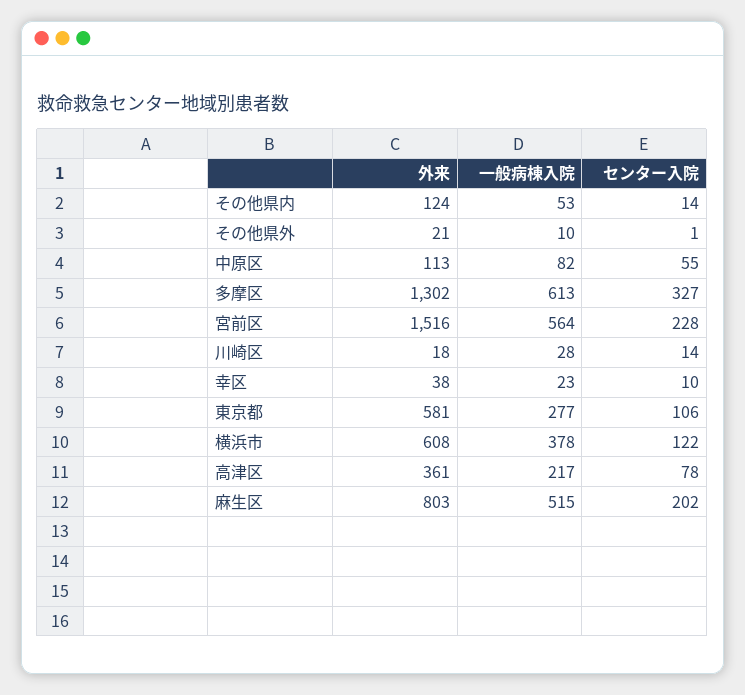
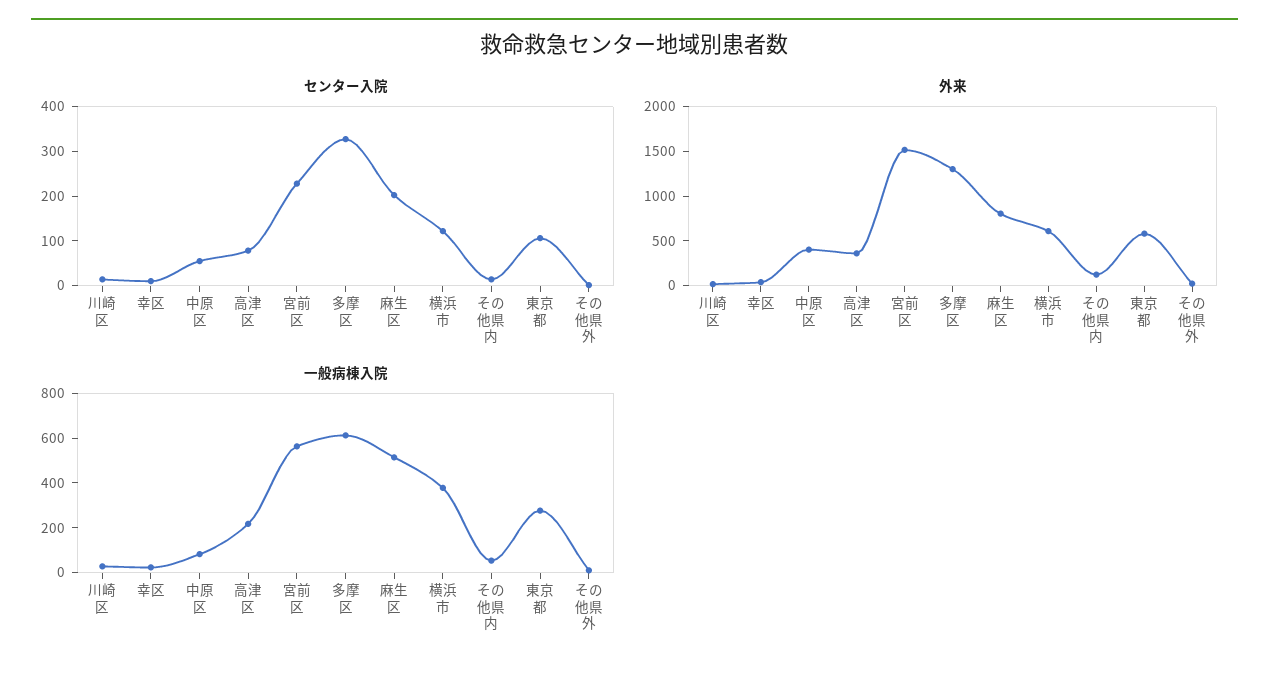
外来, 中原区: 113 -> 400

